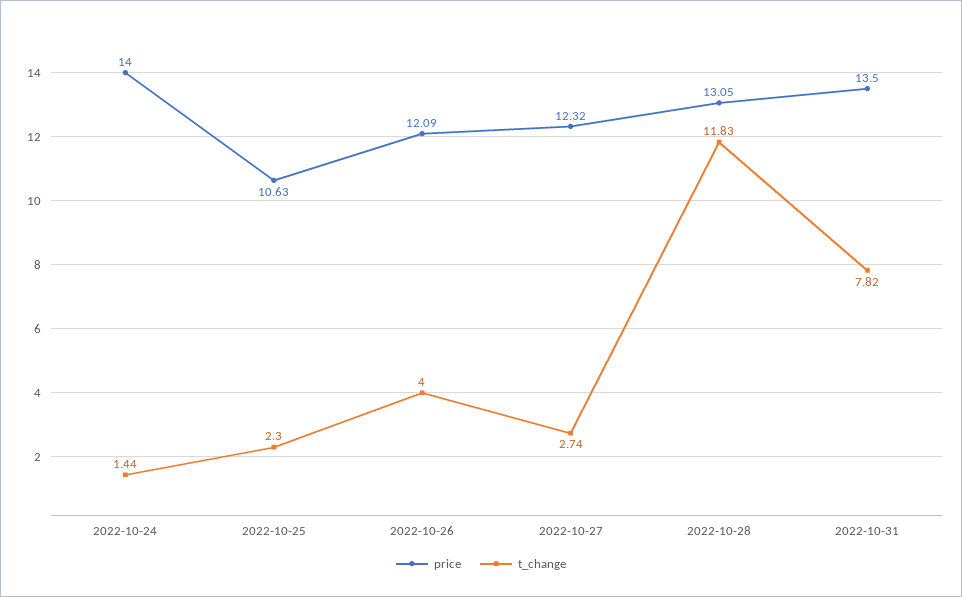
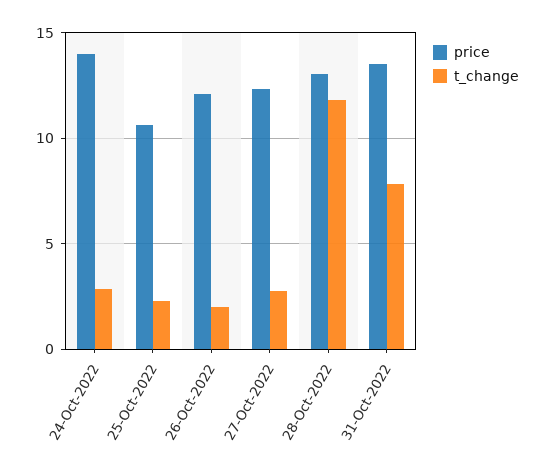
t_change, 2022-10-24: 1.44 -> 3
t_change, 2022-10-26: 4 -> 2

